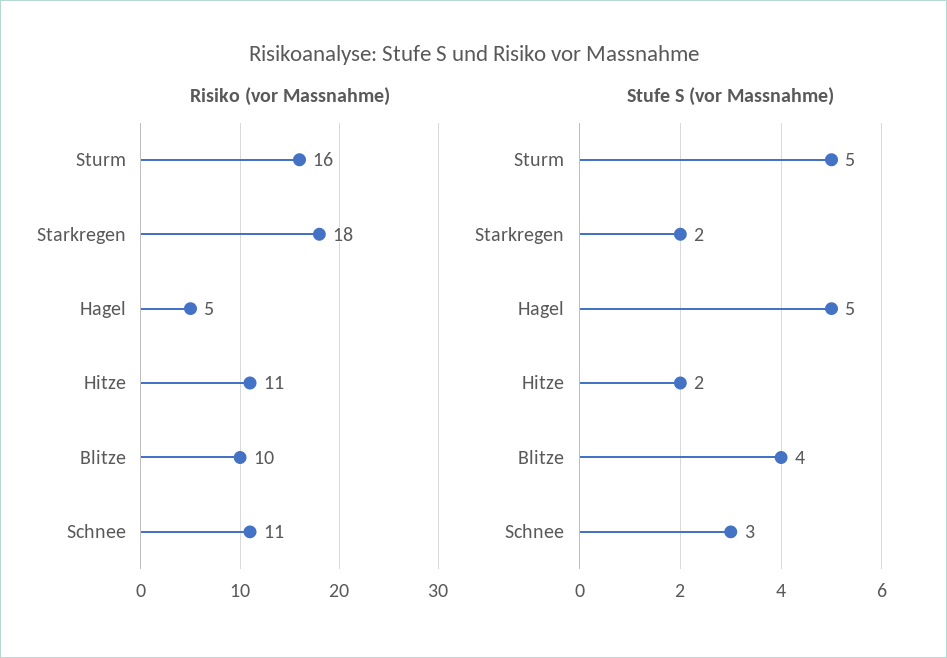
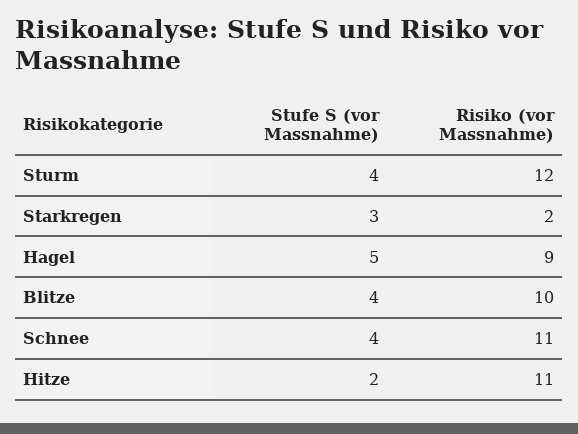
Risiko (vor Massnahme), Sturm: 16 -> 12
Risiko (vor Massnahme), Starkregen: 18 -> 2
Risiko (vor Massnahme), Hagel: 5 -> 9
Stufe S (vor Massnahme), Sturm: 5 -> 4
Stufe S (vor Massnahme), Starkregen: 2 -> 3
Stufe S (vor Massnahme), Schnee: 3 -> 4

